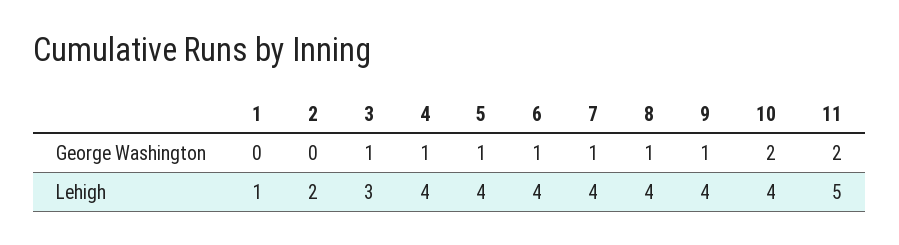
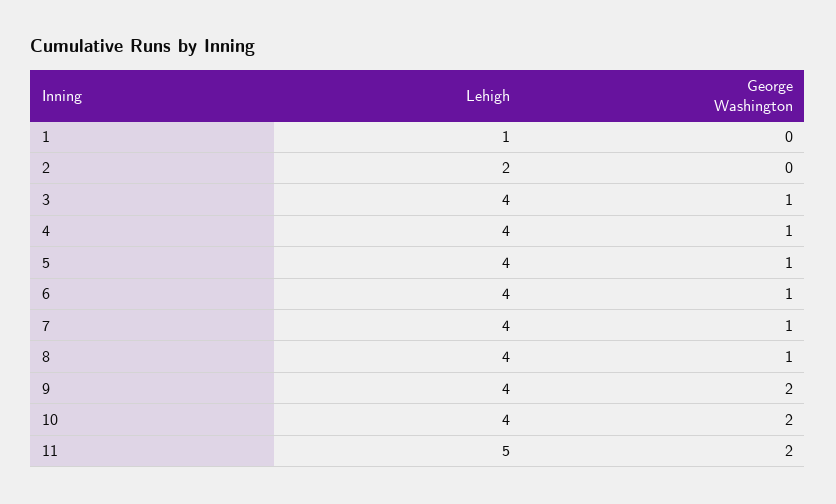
9, George Washington: 1 -> 2
3, Lehigh: 3 -> 4

